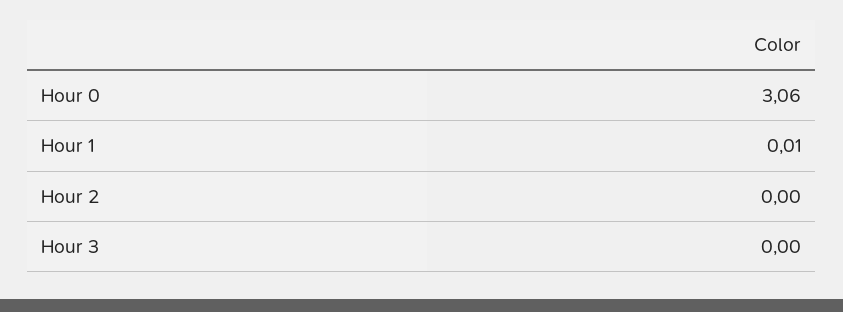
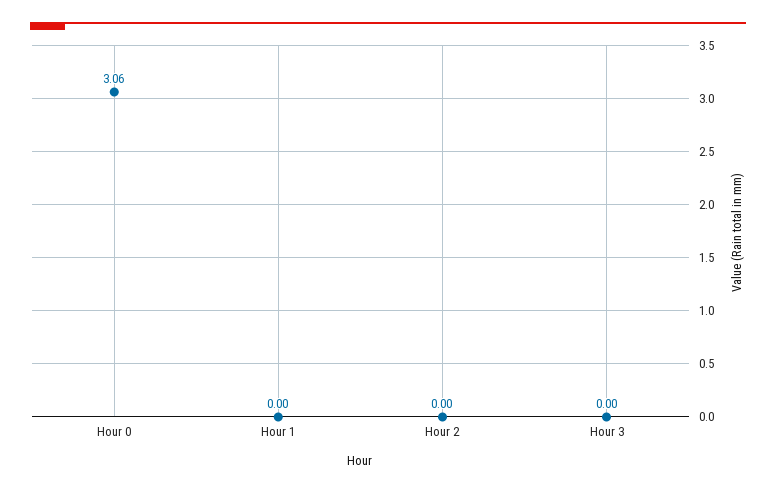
Hour 1: 0.01 -> 0

